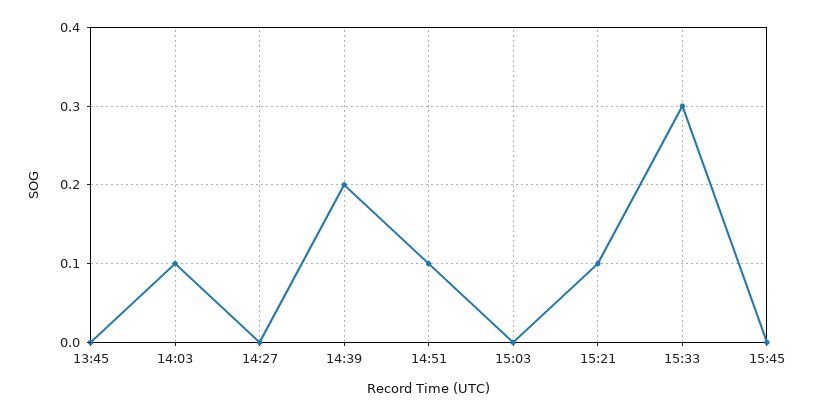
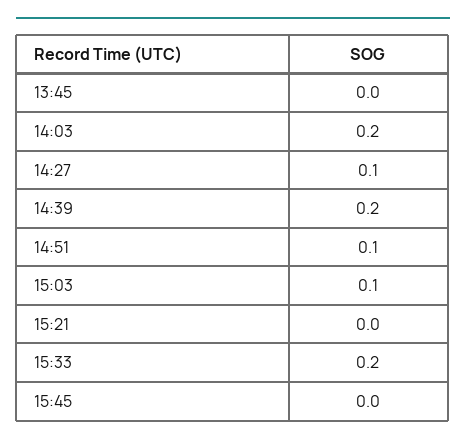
14:03: 0.1 -> 0.2
14:27: 0 -> 0.1
15:03: 0 -> 0.1
15:21: 0.1 -> 0
15:33: 0.3 -> 0.2

